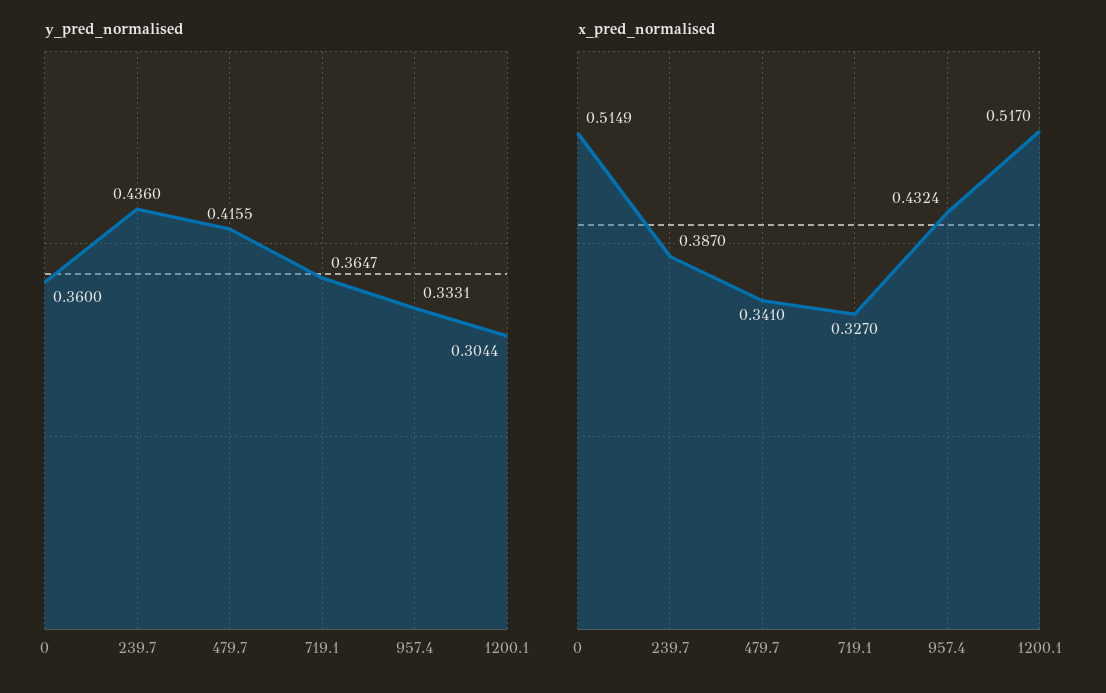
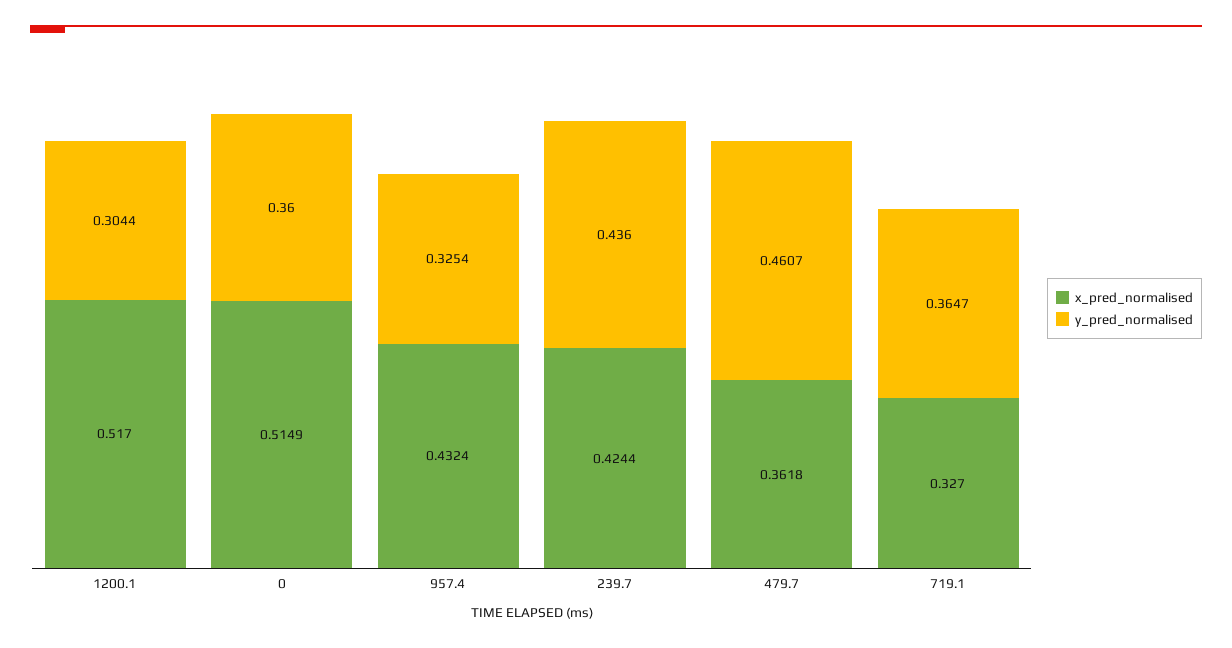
y_pred_normalised, 479.7: 0.4155 -> 0.4607
y_pred_normalised, 957.4: 0.3331 -> 0.3254
x_pred_normalised, 239.7: 0.387 -> 0.4244
x_pred_normalised, 479.7: 0.341 -> 0.3618

